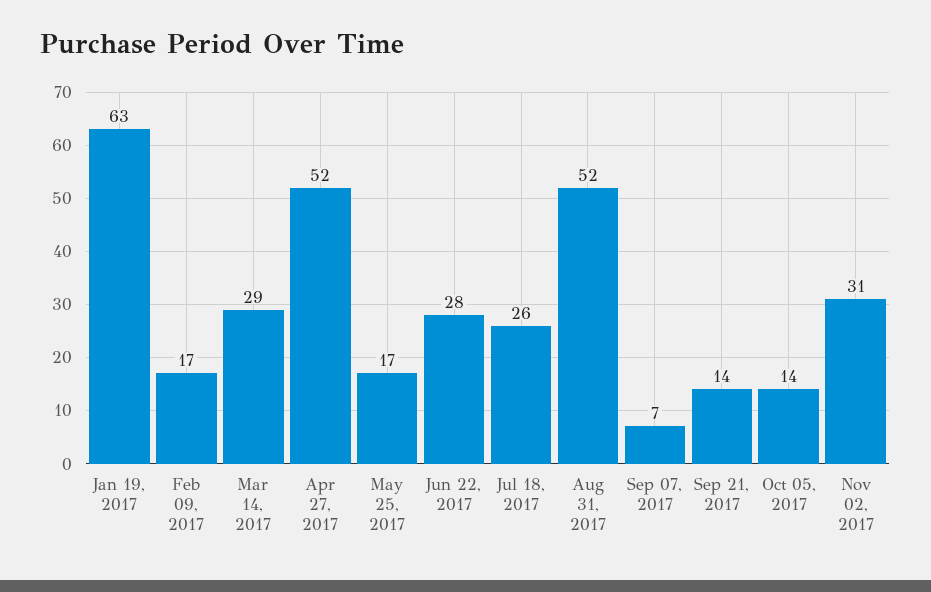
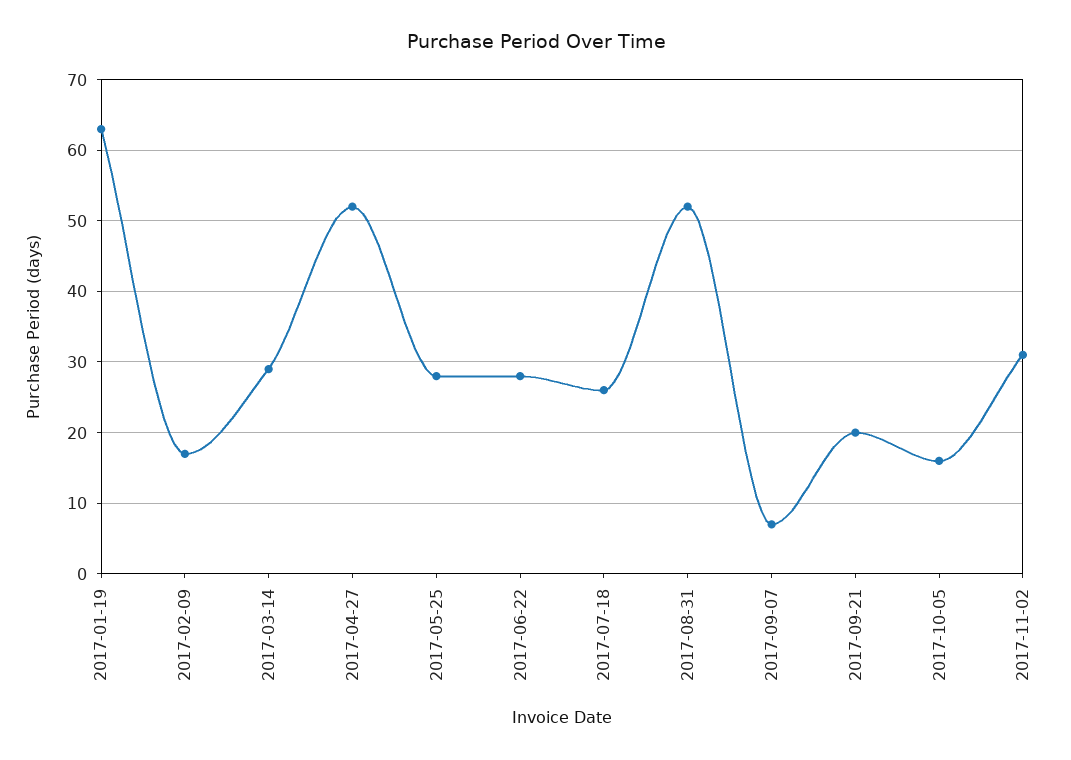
May 25, 2017: 17 -> 28
Sep 21, 2017: 14 -> 20
Oct 05, 2017: 14 -> 16

